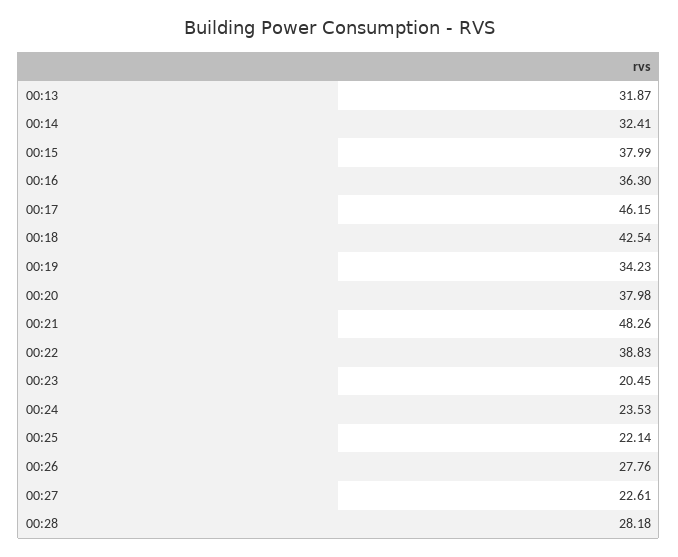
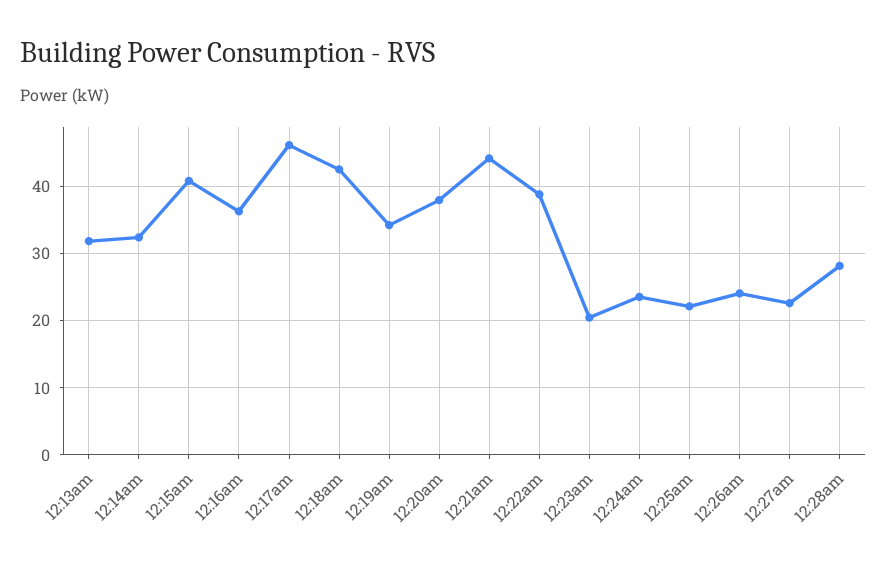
00:15: 37.99 -> 41
00:21: 48.26 -> 44
00:26: 27.76 -> 24

